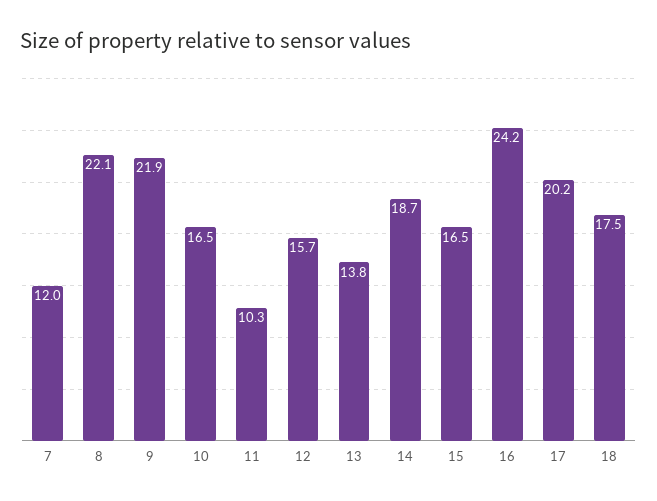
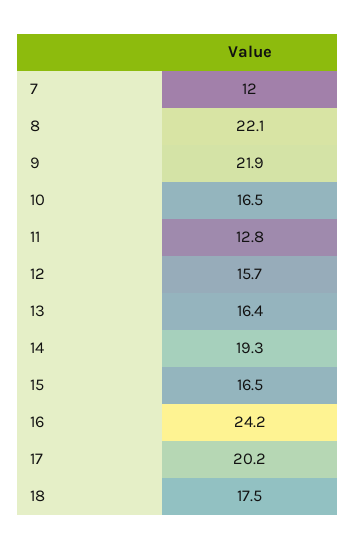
11: 10.3 -> 12.8
13: 13.8 -> 16.4
14: 18.7 -> 19.3

